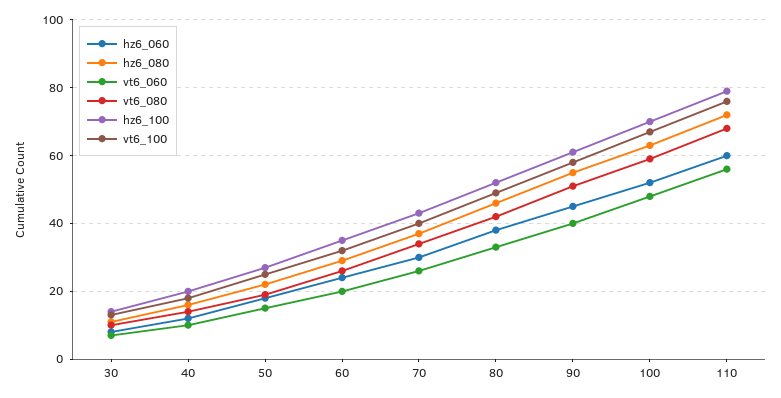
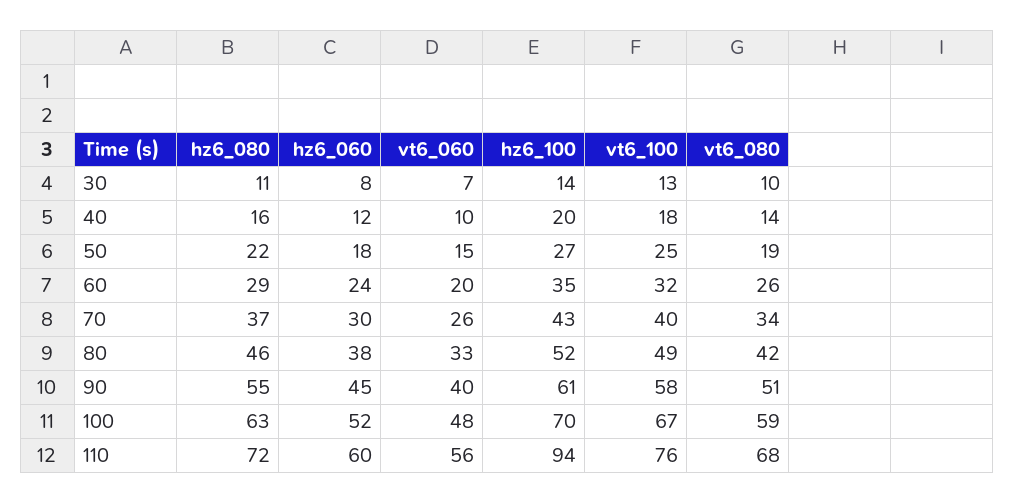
hz6_100, 110: 80 -> 94

